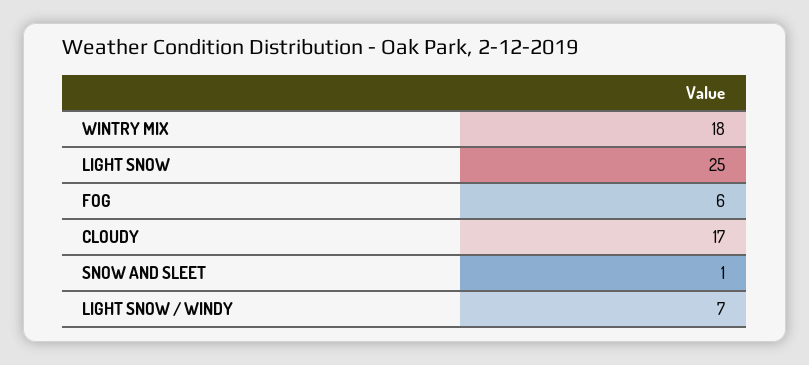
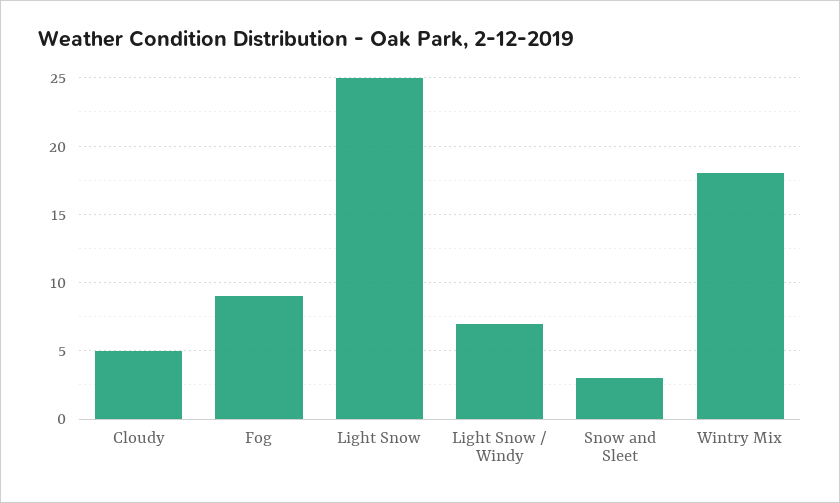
FOG: 6 -> 9
CLOUDY: 17 -> 5
SNOW AND SLEET: 1 -> 3

